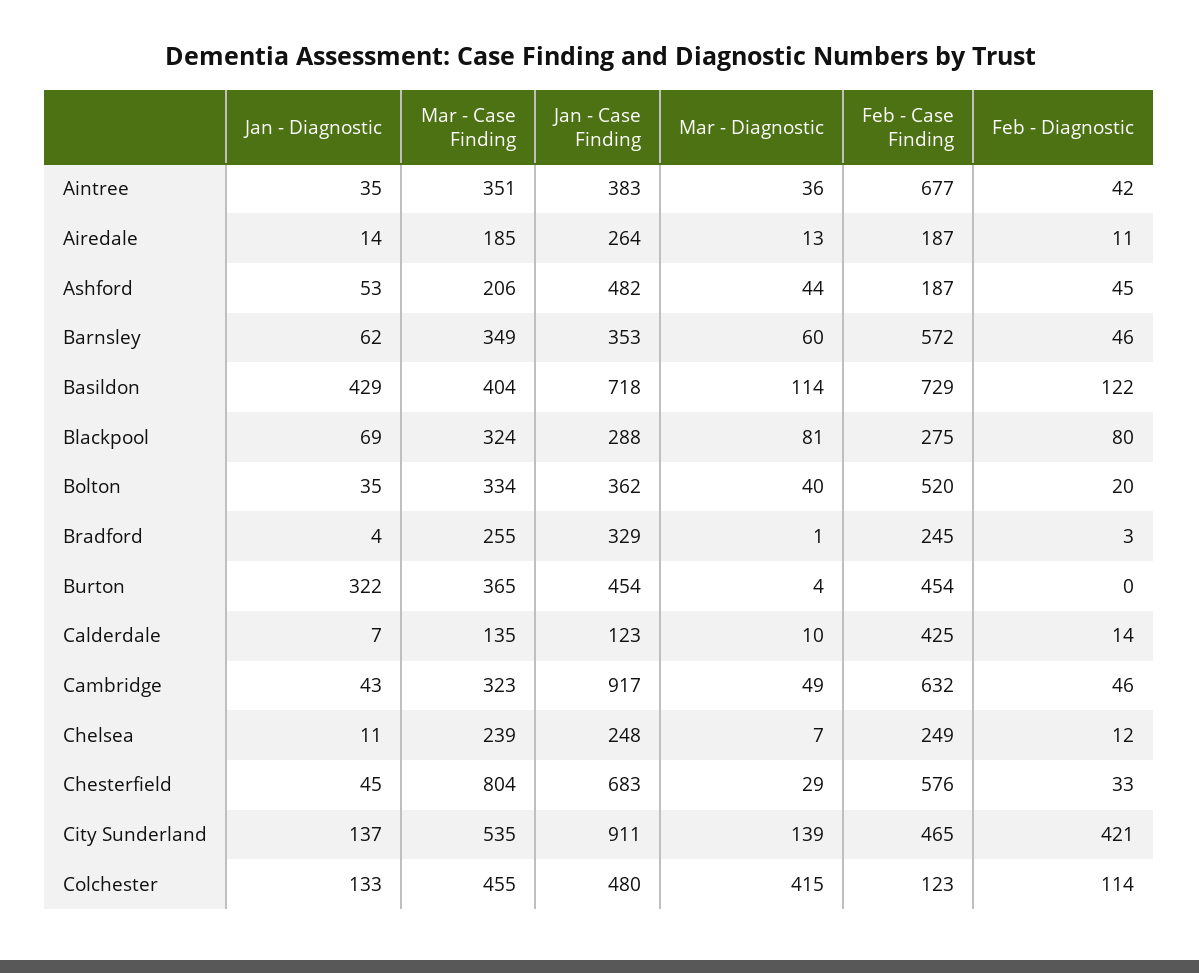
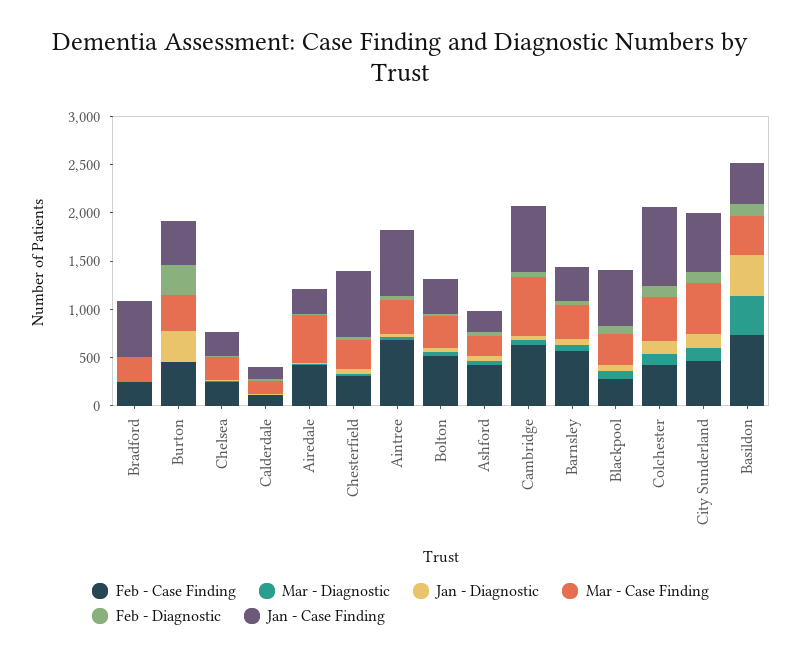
Jan - Case Finding, Aintree: 383 -> 700
Mar - Case Finding, Airedale: 185 -> 500
Feb - Case Finding, Airedale: 187 -> 400
Jan - Case Finding, Ashford: 482 -> 200
Feb - Case Finding, Ashford: 187 -> 400
Jan - Case Finding, Basildon: 718 -> 400
Mar - Diagnostic, Basildon: 114 -> 400
Jan - Case Finding, Blackpool: 288 -> 600
Jan - Case Finding, Bradford: 329 -> 600
Feb - Diagnostic, Burton: 0 -> 300
Feb - Case Finding, Calderdale: 425 -> 100
Mar - Case Finding, Cambridge: 323 -> 600
Jan - Case Finding, Cambridge: 917 -> 700
Mar - Case Finding, Chesterfield: 804 -> 300
Feb - Case Finding, Chesterfield: 576 -> 300
Jan - Case Finding, City Sunderland: 911 -> 600
Feb - Diagnostic, City Sunderland: 421 -> 100
Jan - Case Finding, Colchester: 480 -> 800
Mar - Diagnostic, Colchester: 415 -> 100
Feb - Case Finding, Colchester: 123 -> 400

